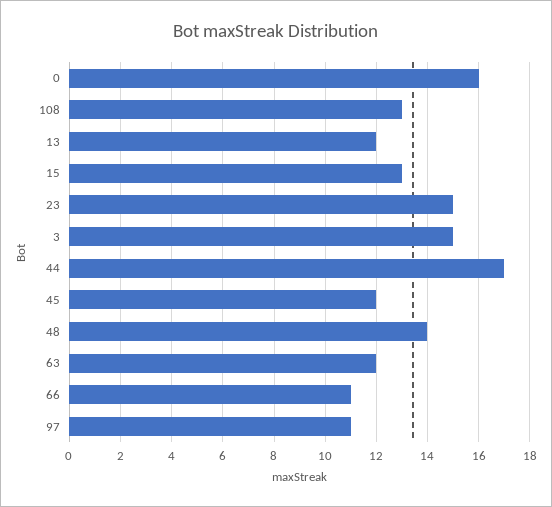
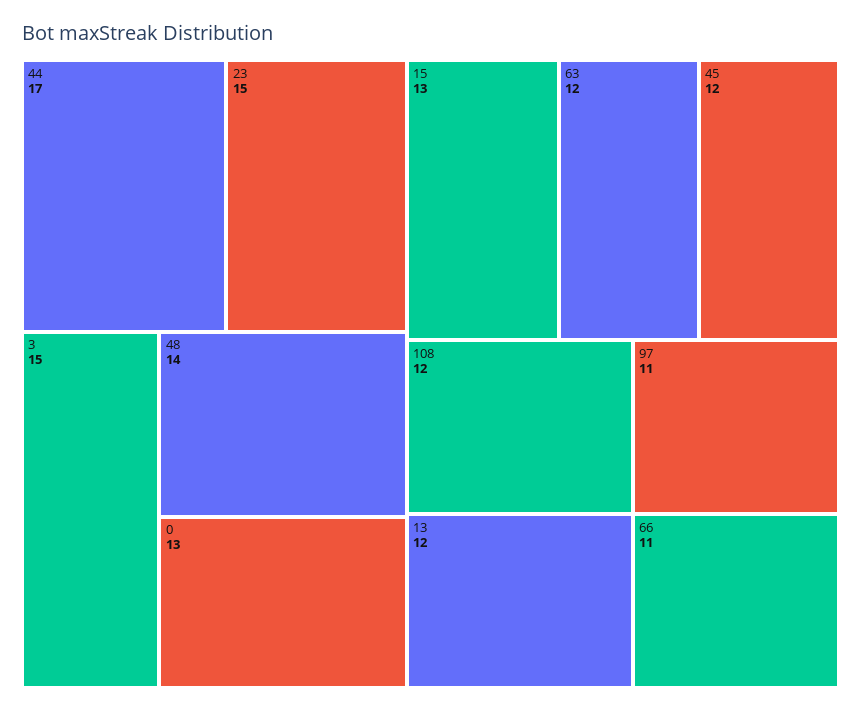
0: 16 -> 13
108: 13 -> 12

